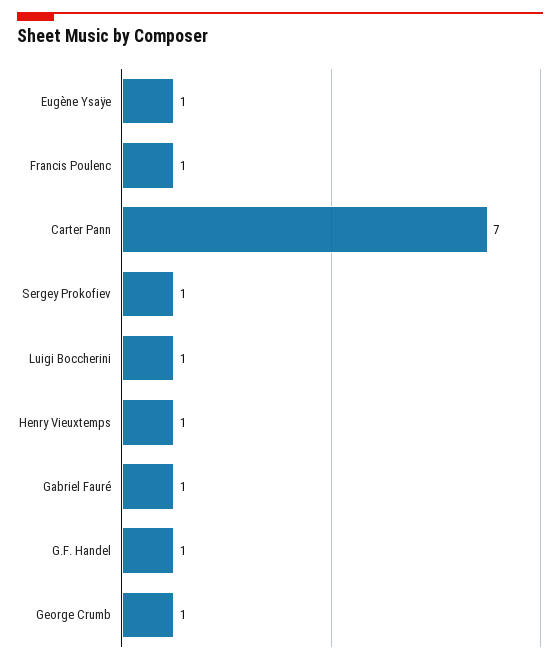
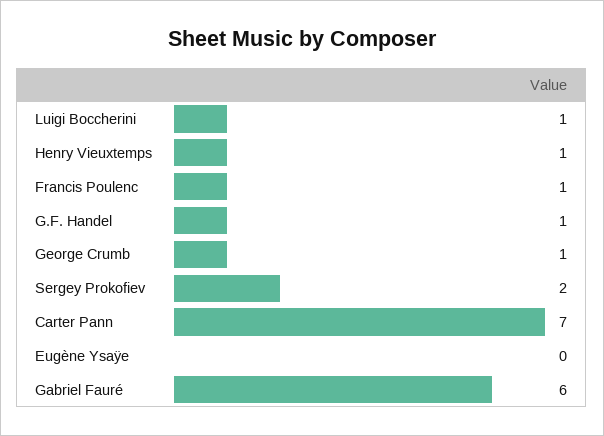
Eugène Ysaÿe: 1 -> 0
Sergey Prokofiev: 1 -> 2
Gabriel Fauré: 1 -> 6

